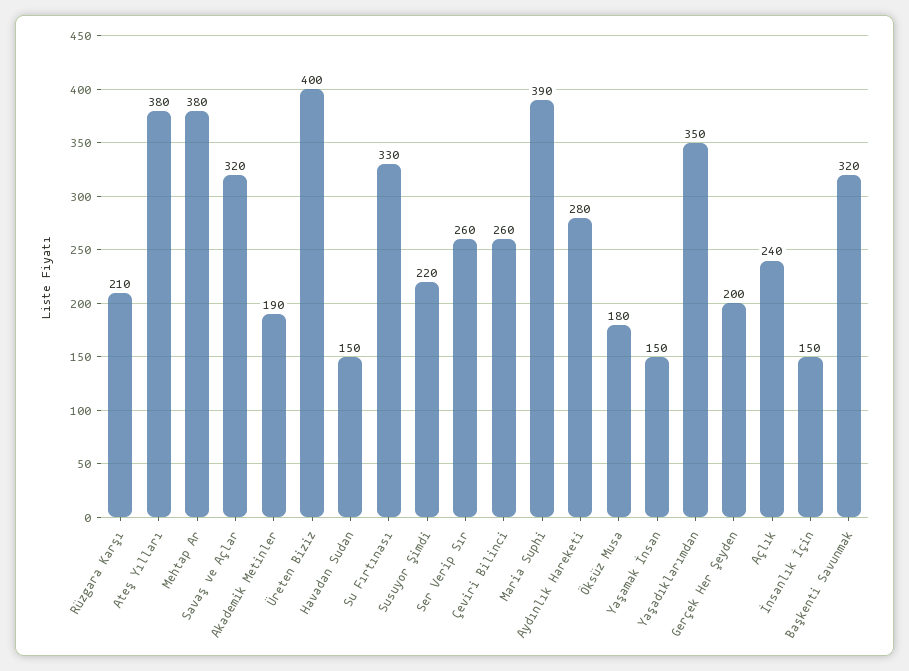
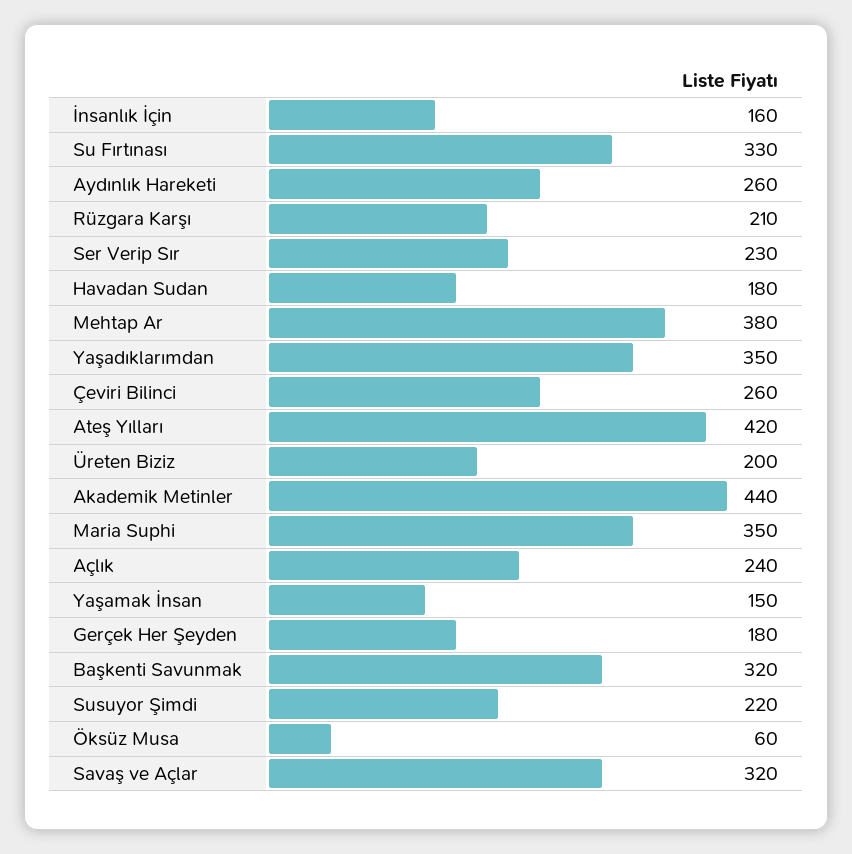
Ateş Yılları: 380 -> 420
Akademik Metinler: 190 -> 440
Üreten Biziz: 400 -> 200
Havadan Sudan: 150 -> 180
Ser Verip Sır: 260 -> 230
Maria Suphi: 390 -> 350
Aydınlık Hareketi: 280 -> 260
Öksüz Musa: 180 -> 60
Gerçek Her Şeyden: 200 -> 180
İnsanlık İçin: 150 -> 160

